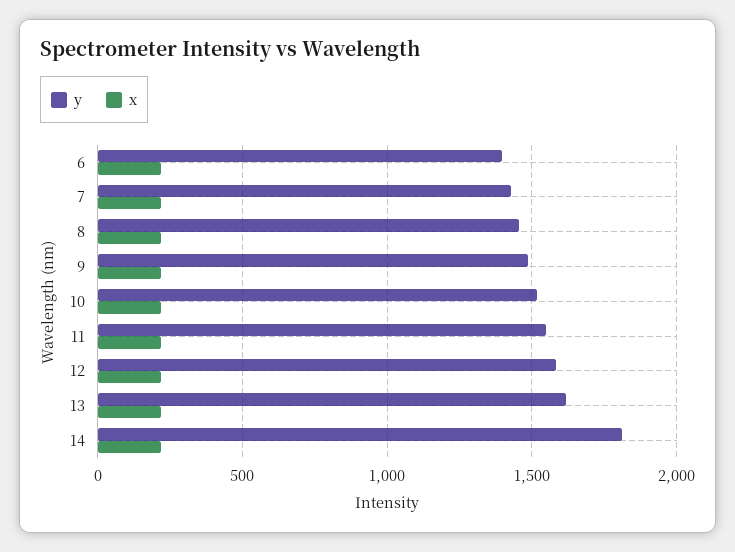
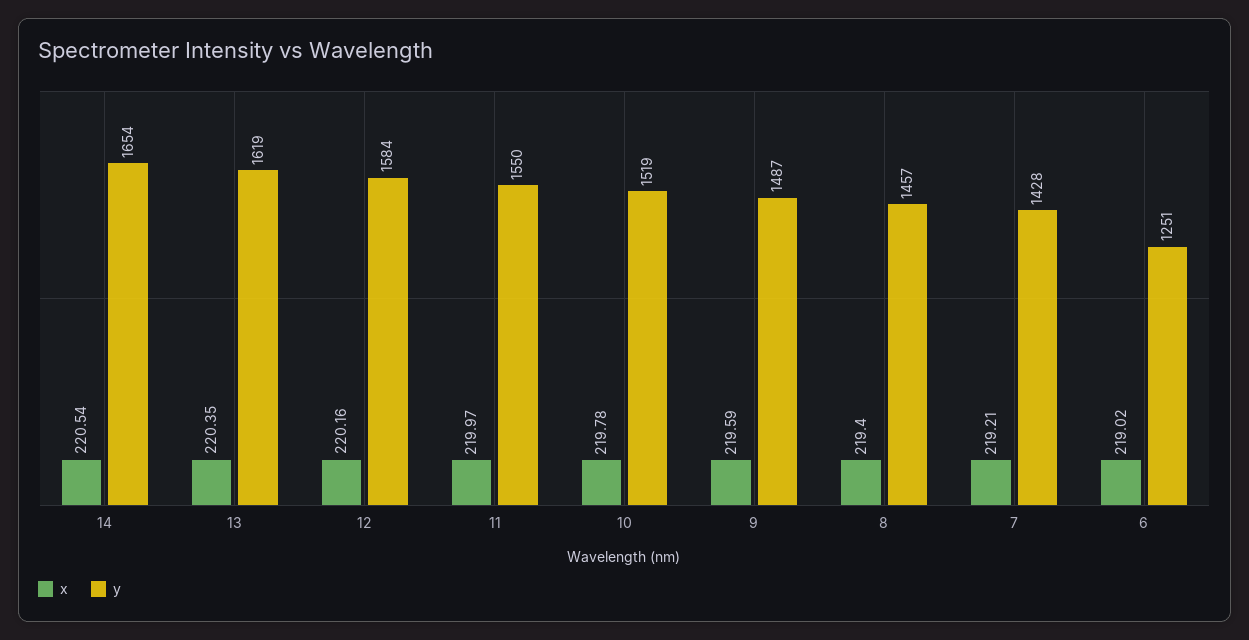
y, 6: 1400 -> 1251
y, 14: 1800 -> 1654

